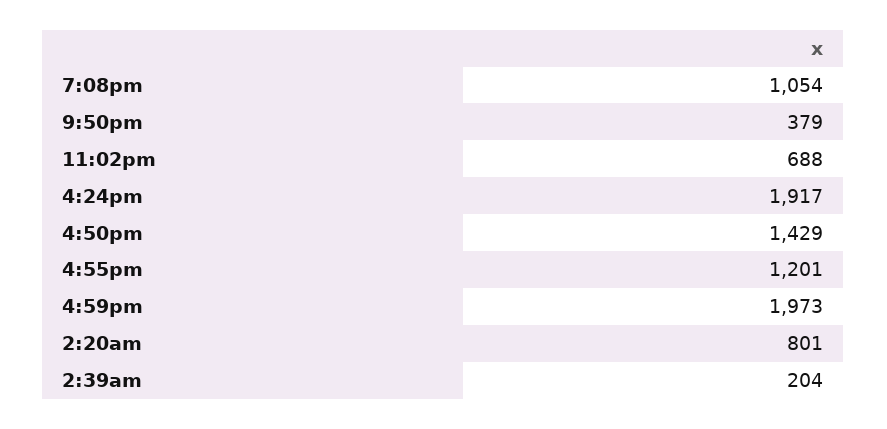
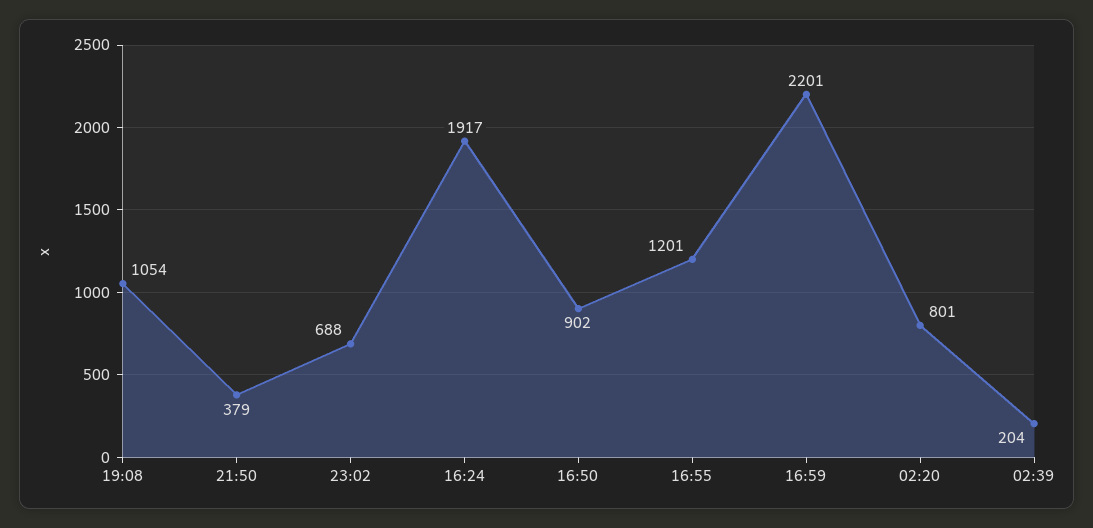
4:50pm: 1429 -> 902
4:59pm: 1973 -> 2201

